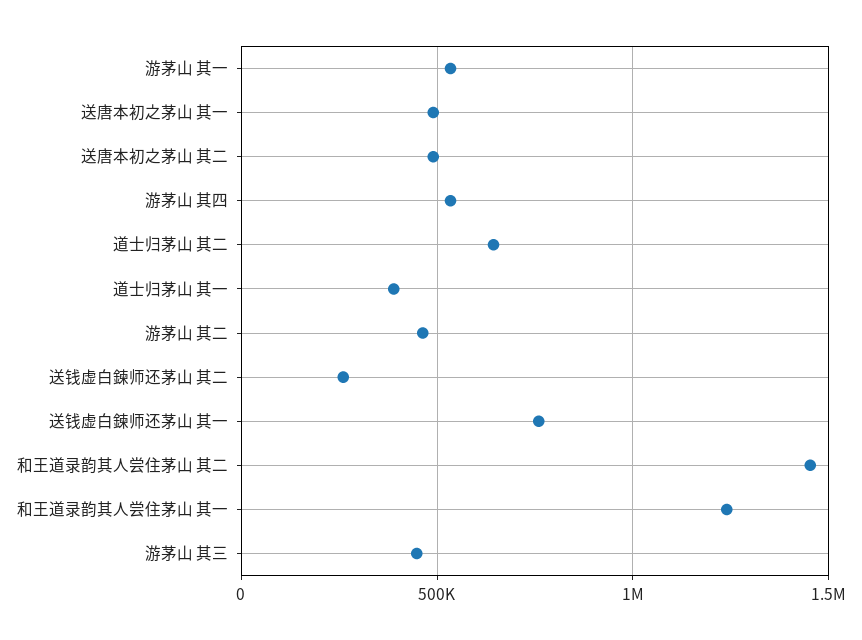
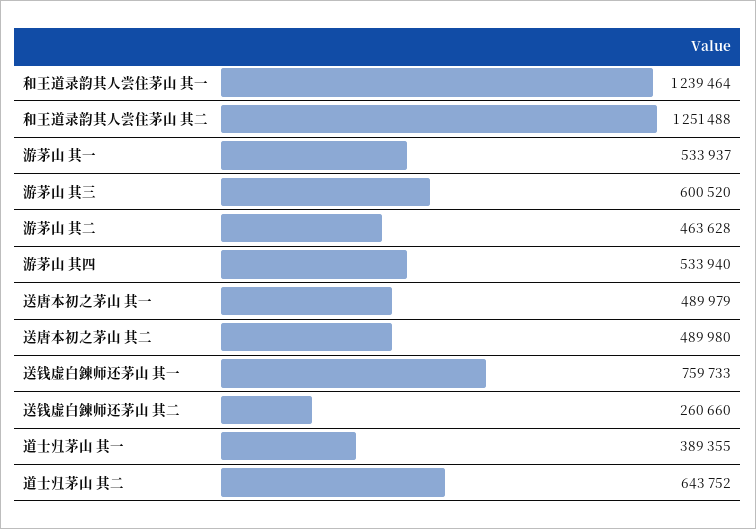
和王道录韵其人尝住茅山 其二: 1450000 -> 1251488
游茅山 其三: 450000 -> 600520

